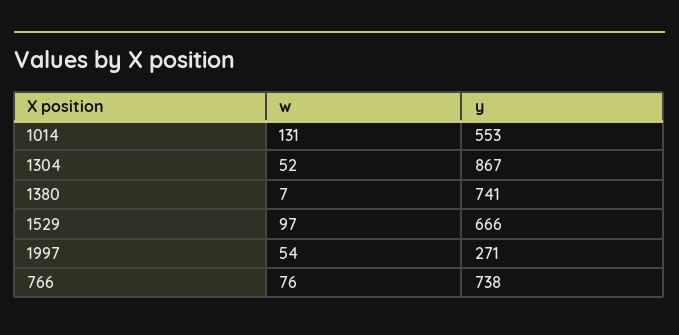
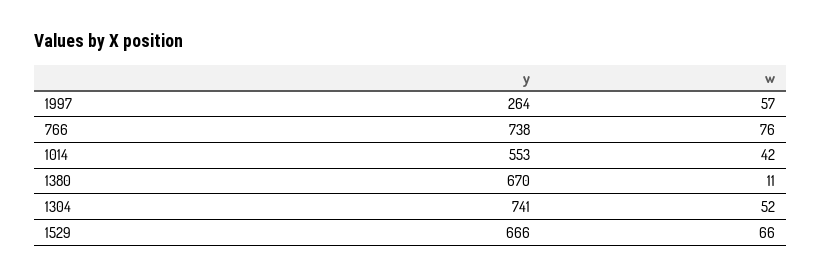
w, 1014: 131 -> 42
y, 1304: 867 -> 741
w, 1380: 7 -> 11
y, 1380: 741 -> 670
w, 1529: 97 -> 66
w, 1997: 54 -> 57
y, 1997: 271 -> 264

